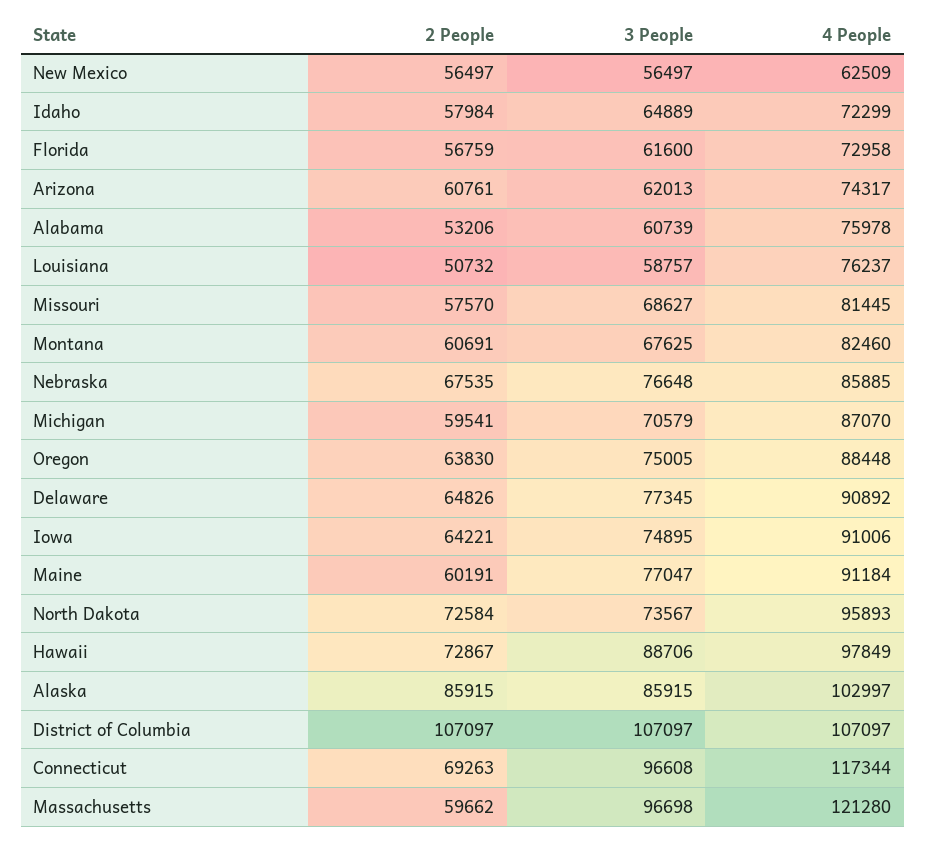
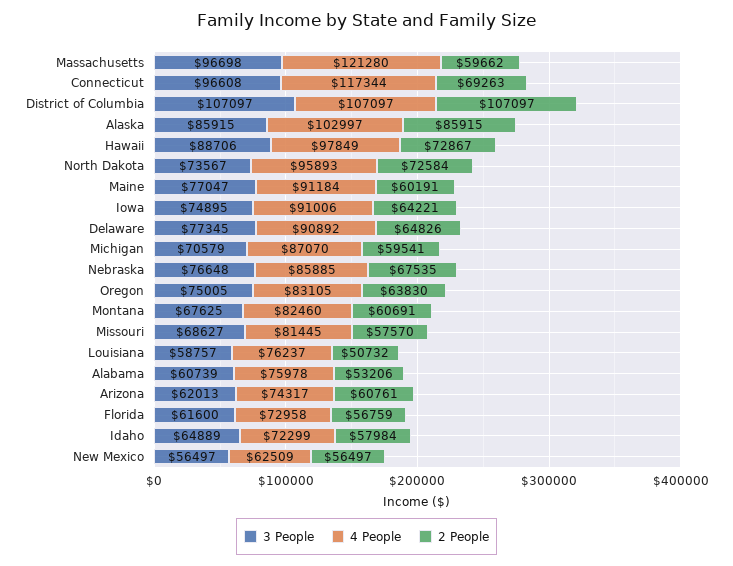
4 People, Oregon: 88448 -> 83105

